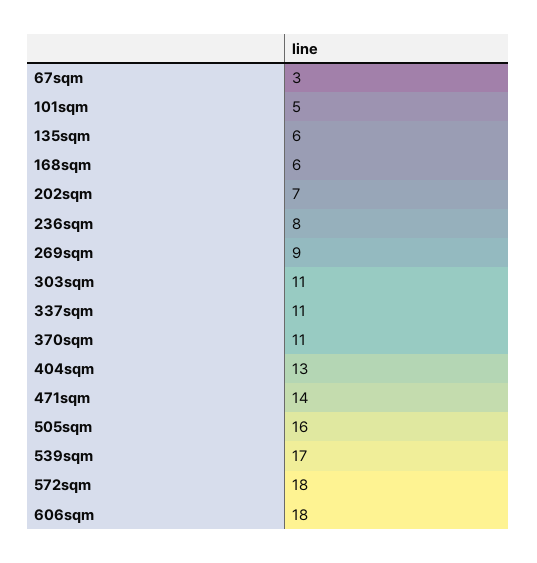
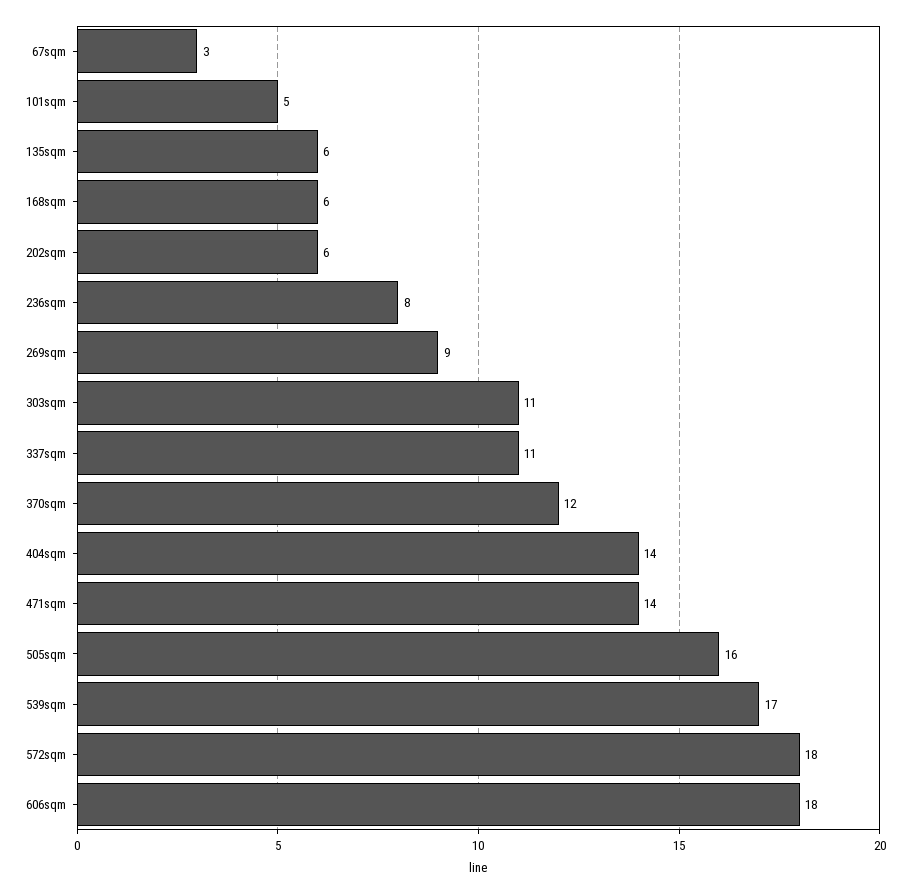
202sqm: 7 -> 6
370sqm: 11 -> 12
404sqm: 13 -> 14

